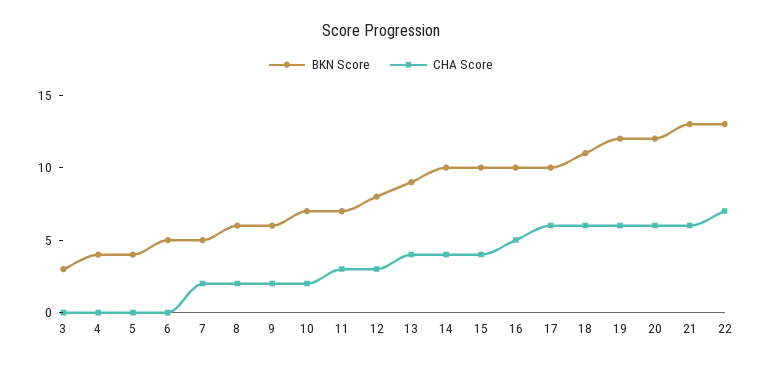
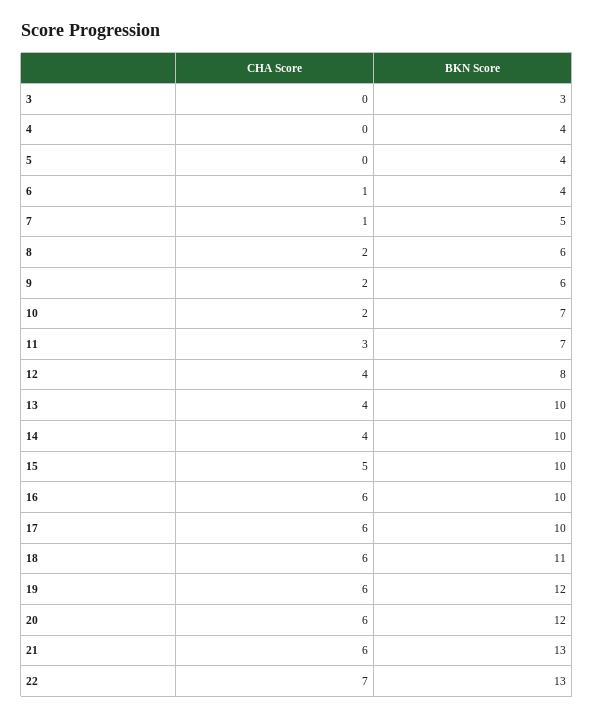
BKN Score, 6: 5 -> 4
CHA Score, 6: 0 -> 1
CHA Score, 7: 2 -> 1
CHA Score, 12: 3 -> 4
BKN Score, 13: 9 -> 10
CHA Score, 15: 4 -> 5
CHA Score, 16: 5 -> 6

